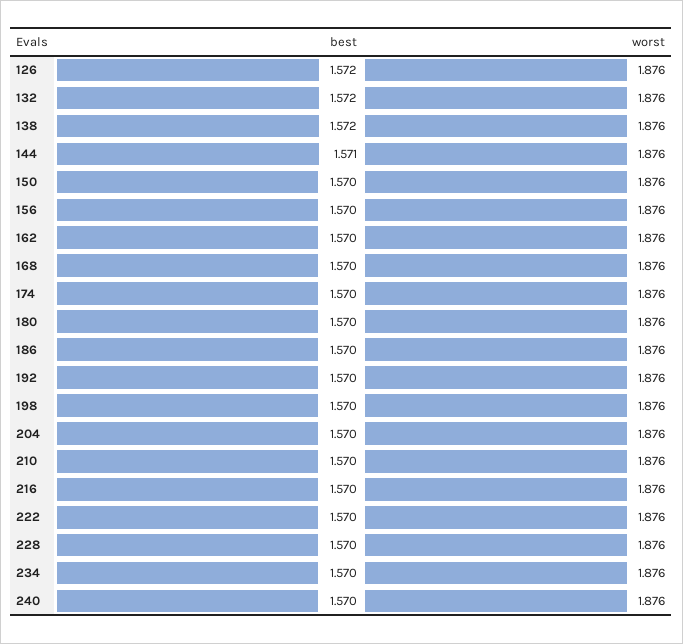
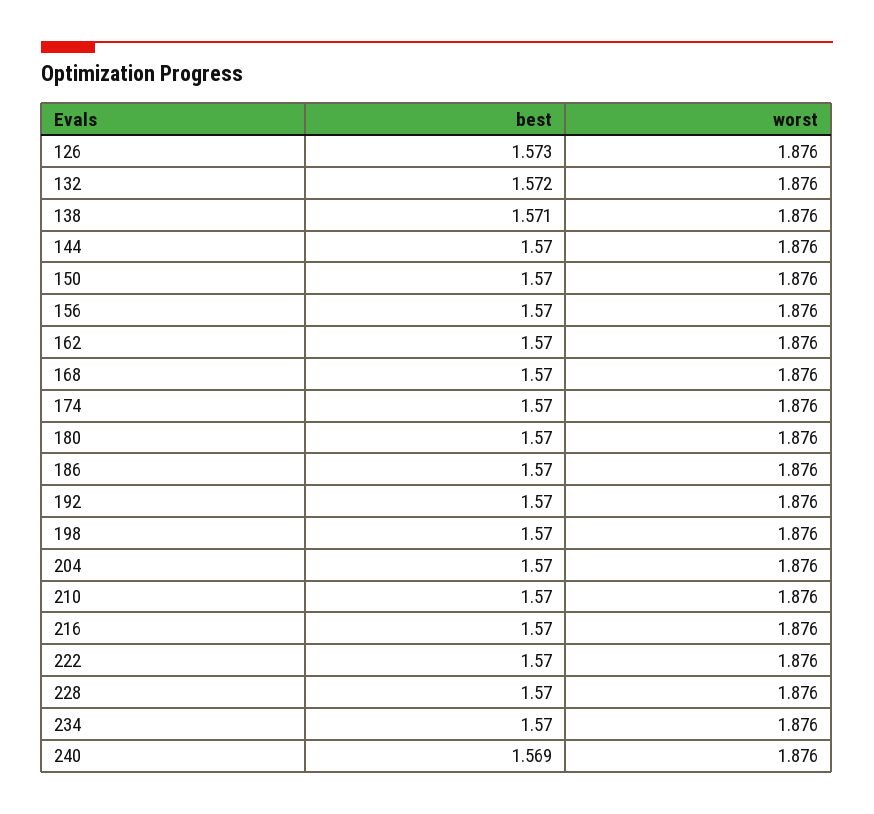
best, 126: 1.572 -> 1.573
best, 138: 1.572 -> 1.571
best, 144: 1.571 -> 1.57
best, 240: 1.57 -> 1.569

